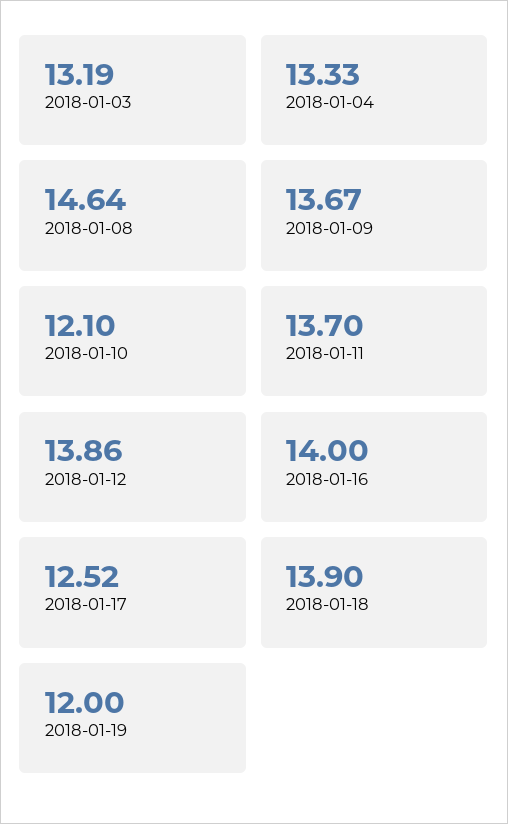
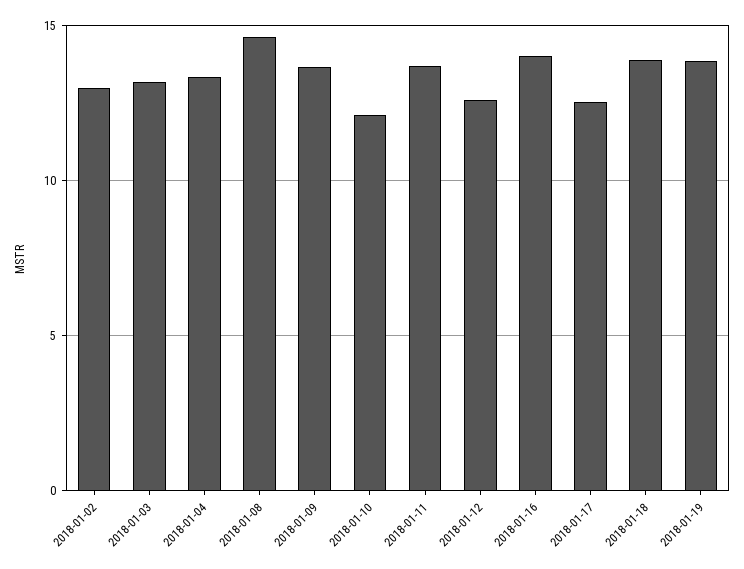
2018-01-12: 13.86 -> 12.5
2018-01-19: 12 -> 14
2018-01-02: none -> 13

